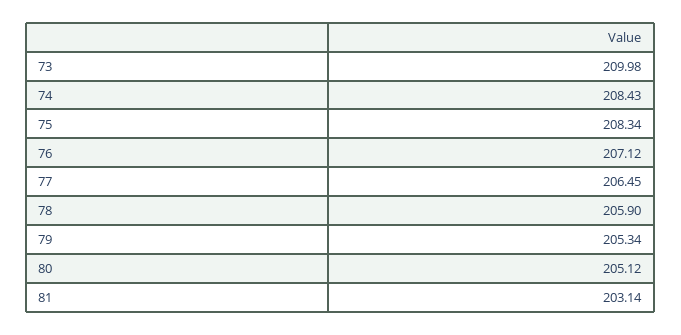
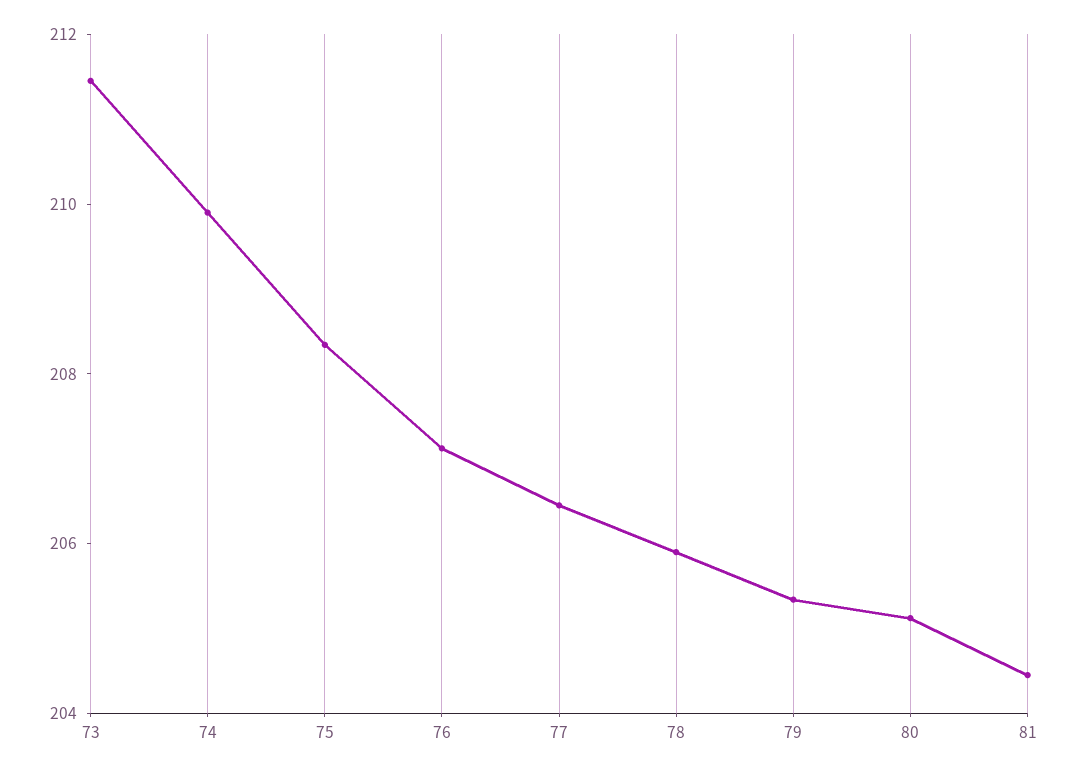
73: 209.98 -> 211.5
74: 208.43 -> 210
81: 203.14 -> 204.5

